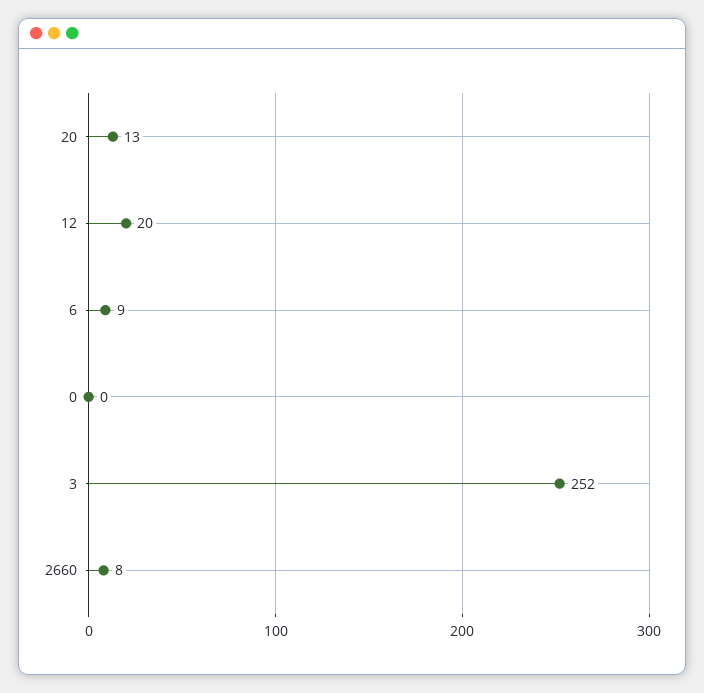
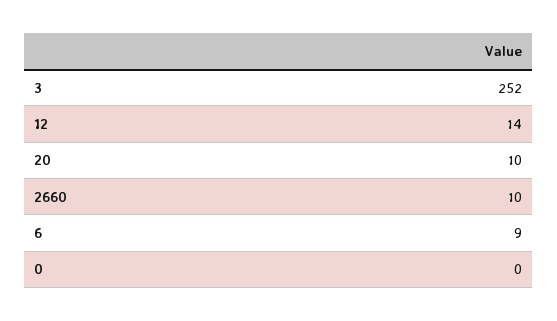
20: 13 -> 10
12: 20 -> 14
2660: 8 -> 10

